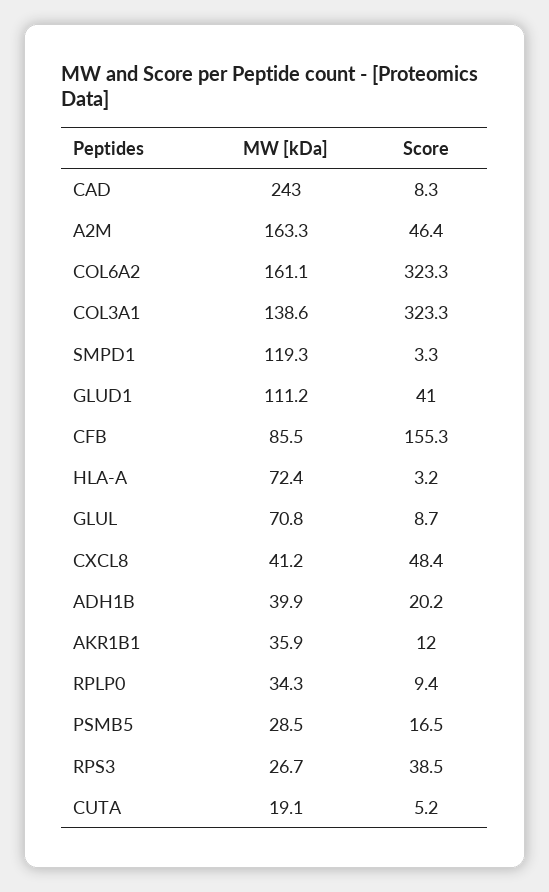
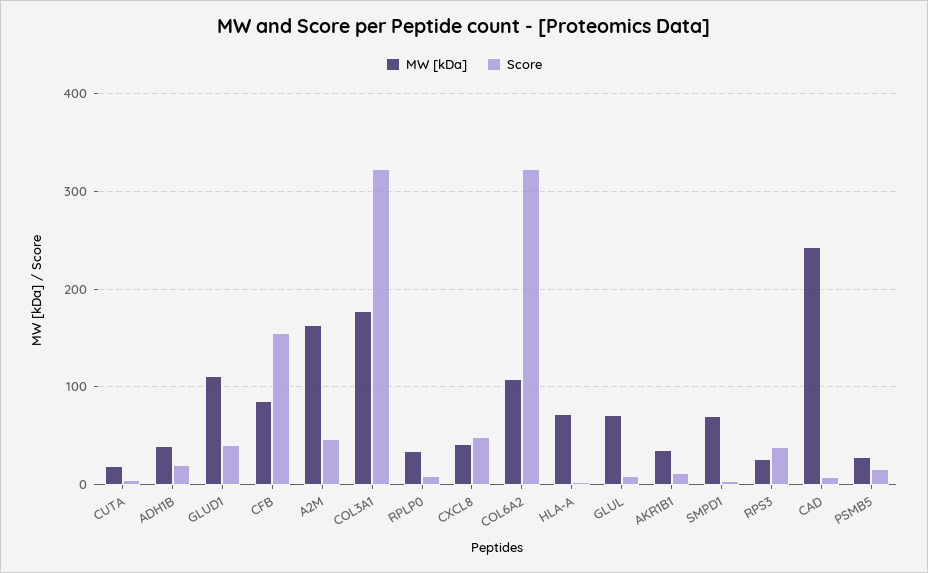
MW [kDa], COL6A2: 161.1 -> 110
MW [kDa], COL3A1: 138.6 -> 180
MW [kDa], SMPD1: 119.3 -> 70

